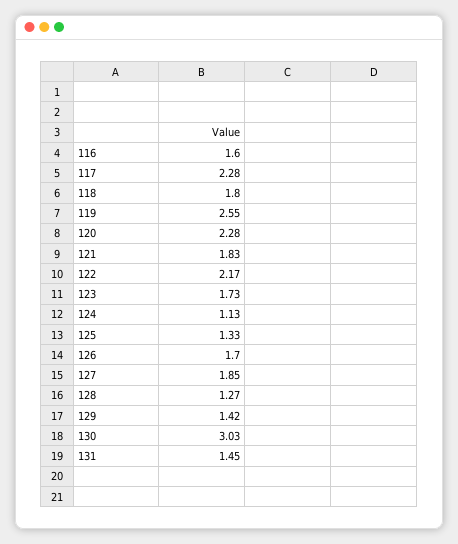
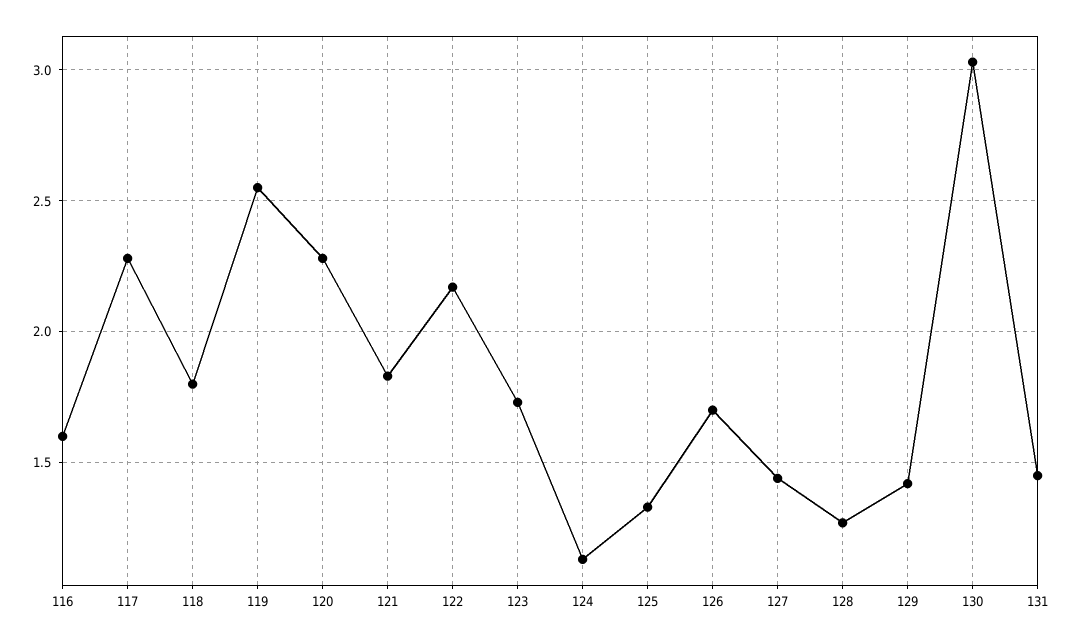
127: 1.85 -> 1.45

